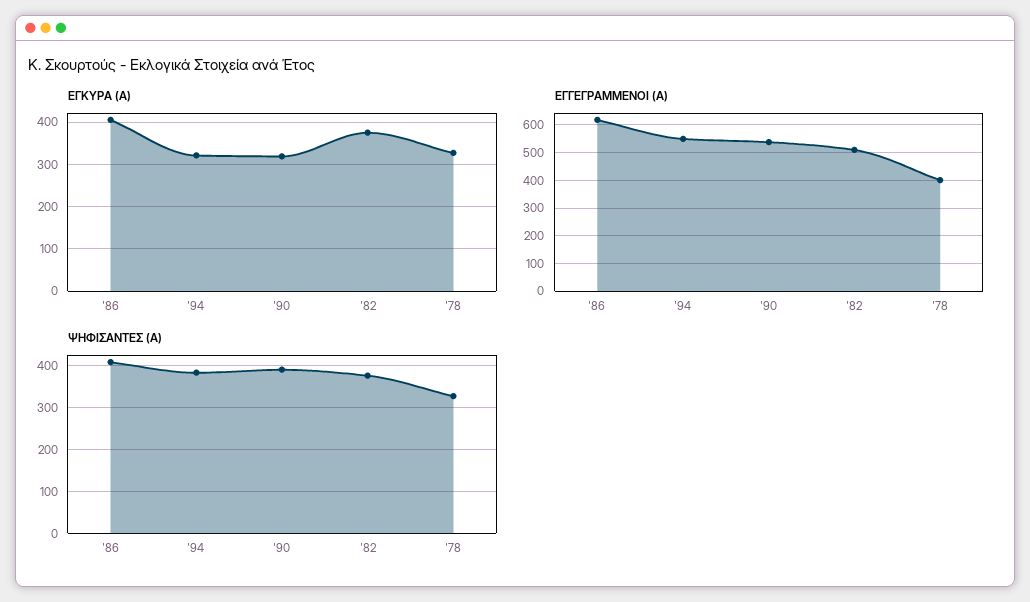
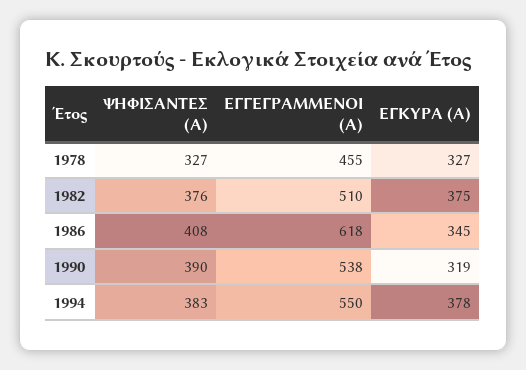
ΕΓΚΥΡΑ (Α), '86: 400 -> 345
ΕΓΚΥΡΑ (Α), '94: 320 -> 378
ΕΓΓΕΓΡΑΜΜΕΝΟΙ (Α), '78: 400 -> 455

